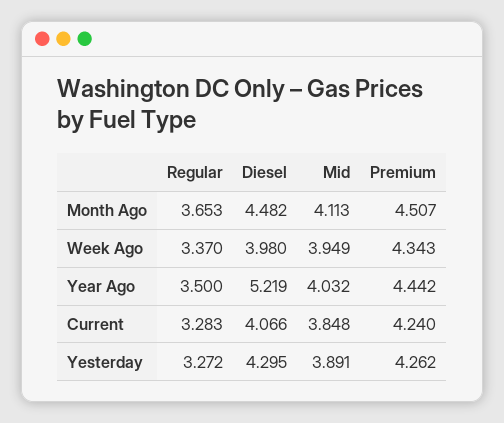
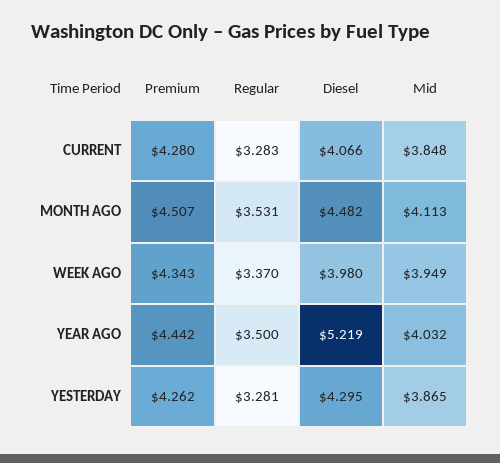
Regular, Month Ago: 3.653 -> 3.531
Premium, Current: 4.24 -> 4.28
Regular, Yesterday: 3.272 -> 3.281
Mid, Yesterday: 3.891 -> 3.865

